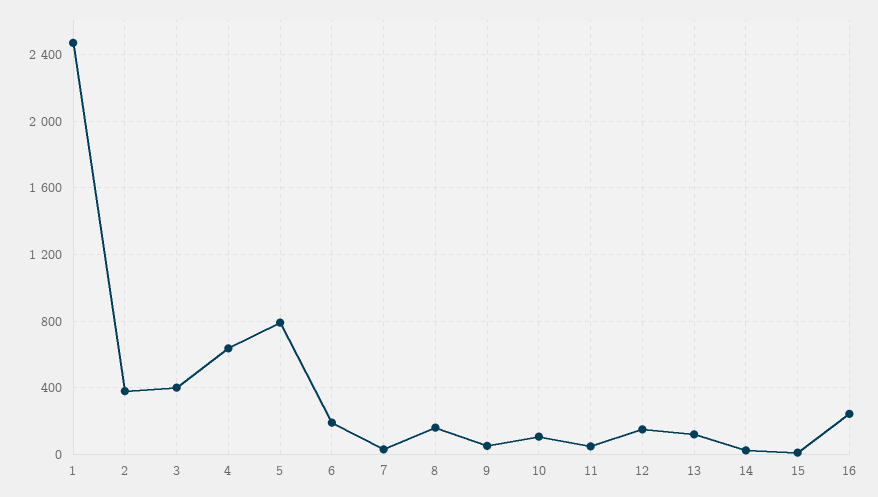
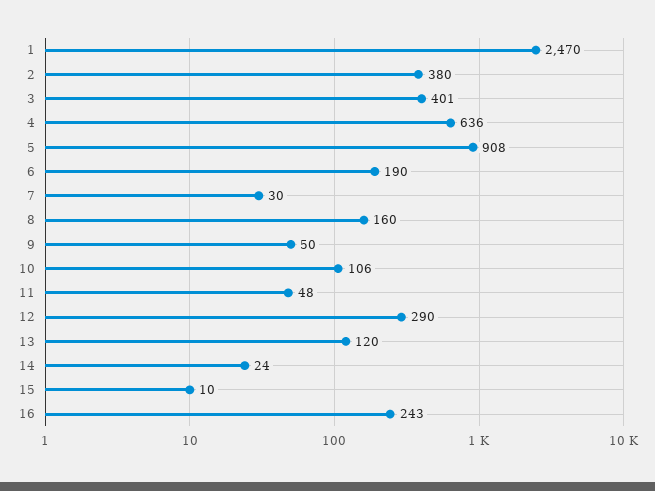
5: 800 -> 908
12: 150 -> 290

